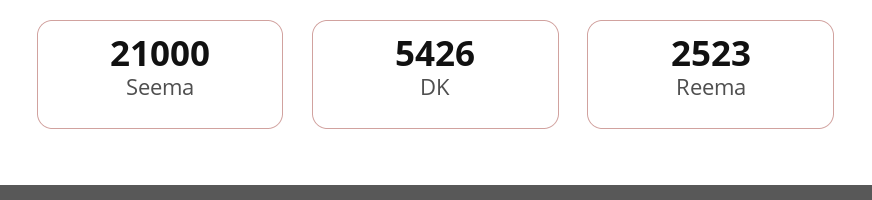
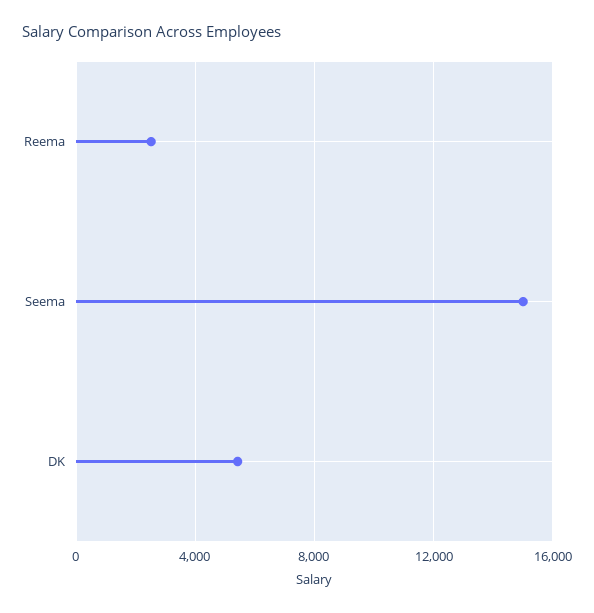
Seema: 21000 -> 15000

